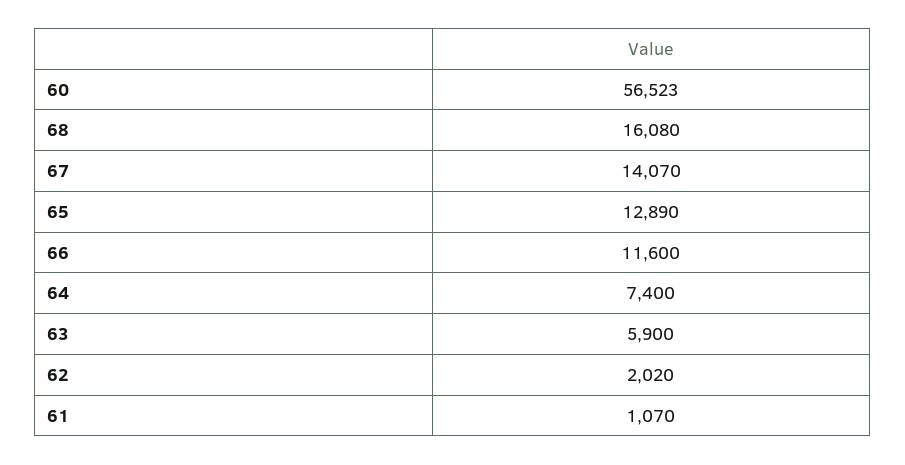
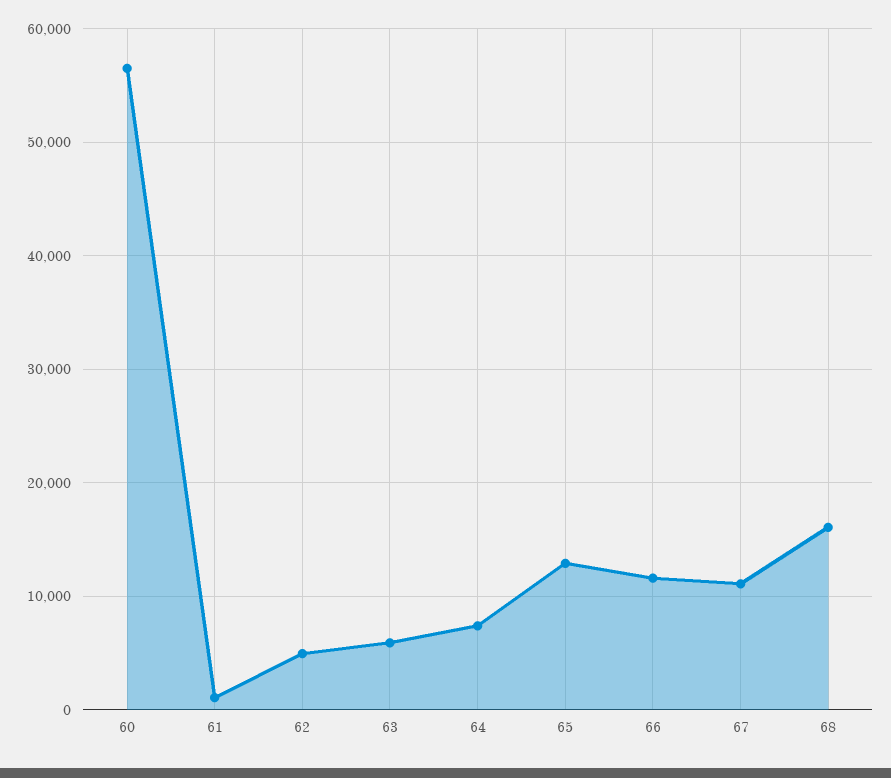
67: 14070 -> 11000
62: 2020 -> 5000

